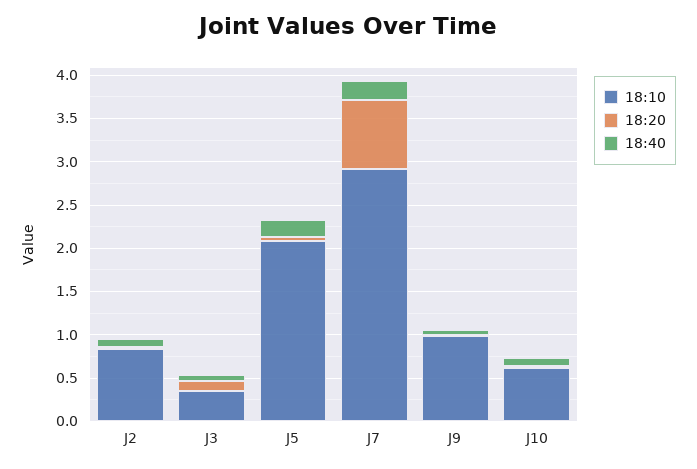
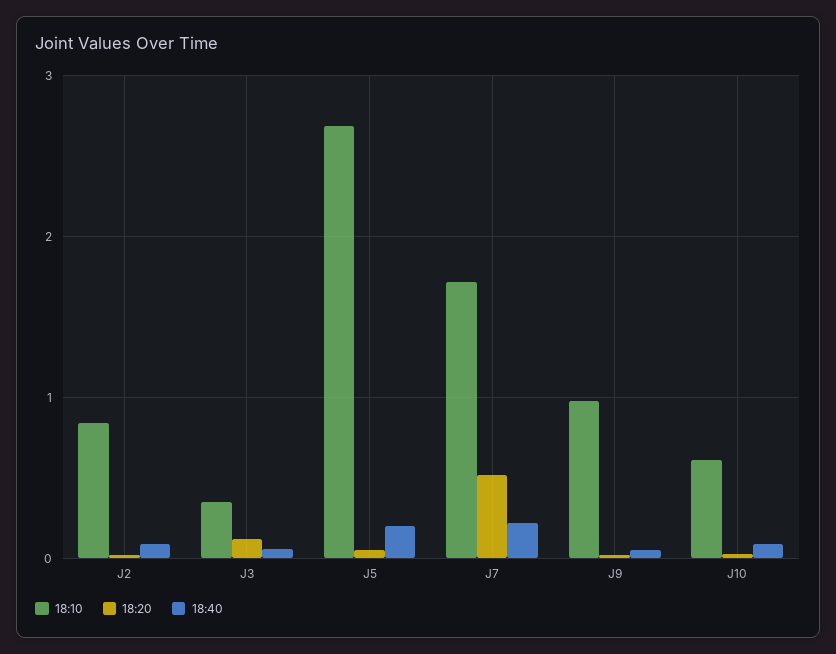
18:10, J5: 2.1 -> 2.7
18:10, J7: 2.9 -> 1.7
18:20, J7: 0.8 -> 0.5

